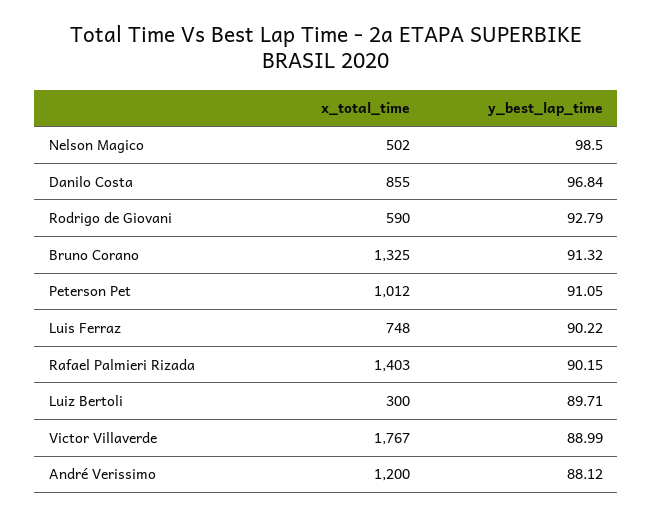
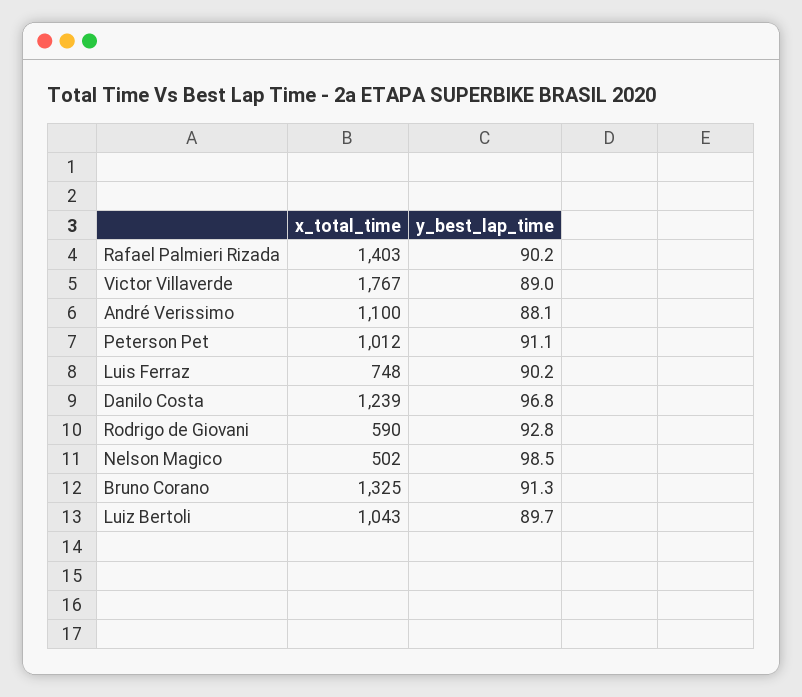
x_total_time, Danilo Costa: 855 -> 1239
x_total_time, Luiz Bertoli: 300 -> 1043
x_total_time, André Verissimo: 1200 -> 1100

